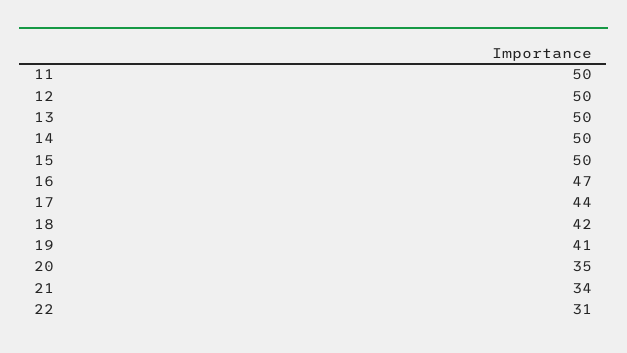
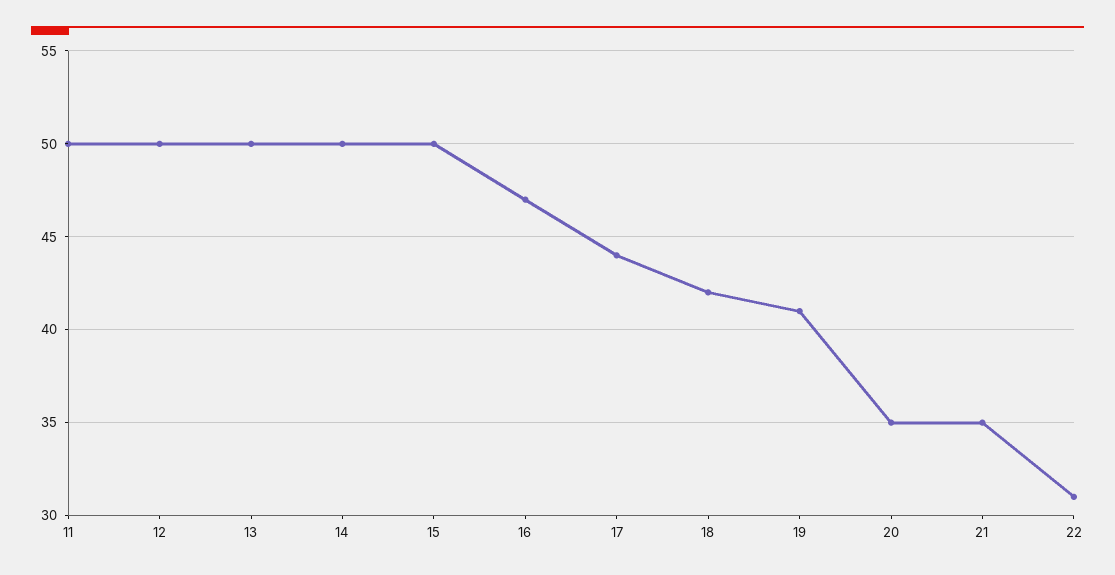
21: 34 -> 35

